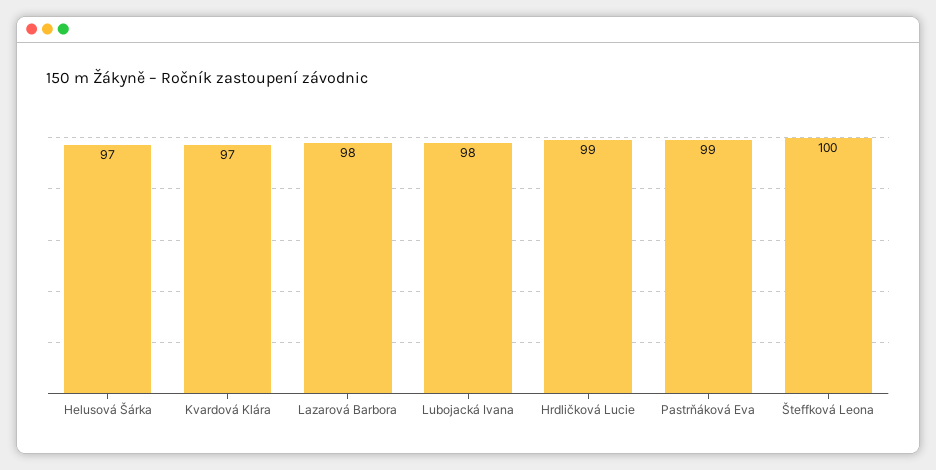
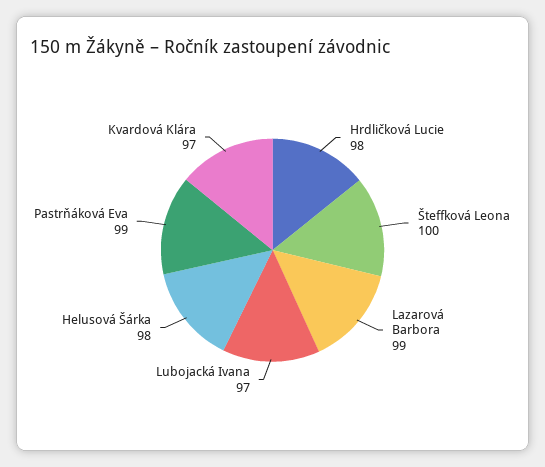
Helusová Šárka: 97 -> 98
Lazarová Barbora: 98 -> 99
Lubojacká Ivana: 98 -> 97
Hrdličková Lucie: 99 -> 98

